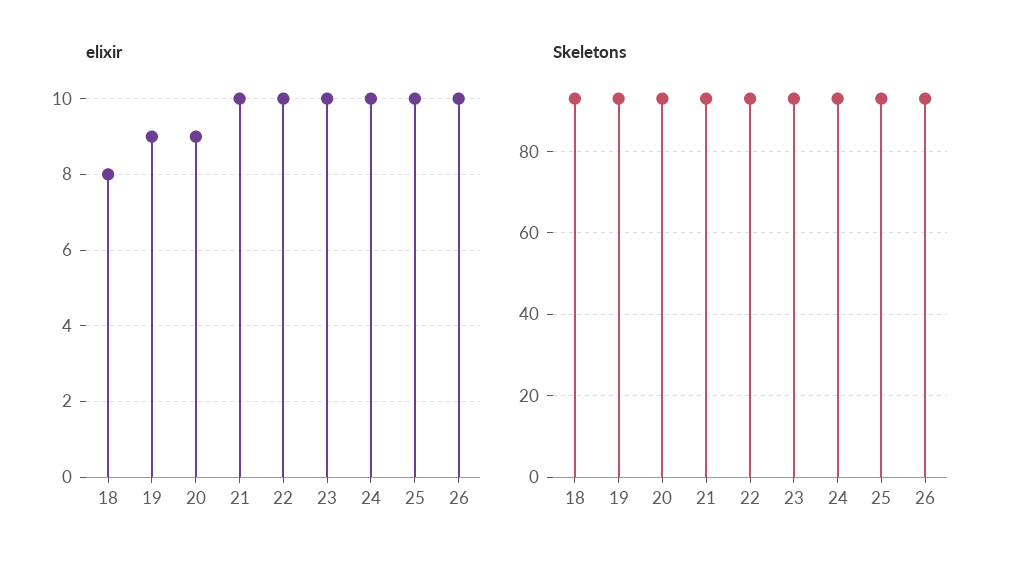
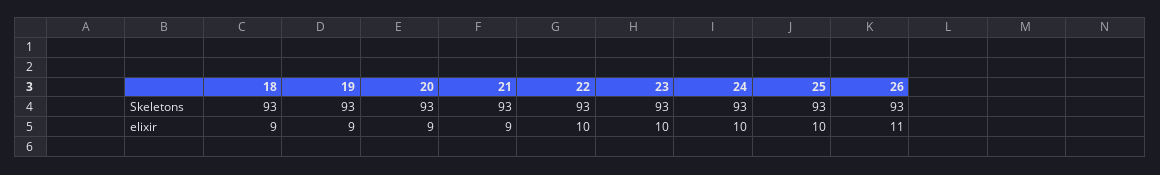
elixir, 18: 8 -> 9
elixir, 21: 10 -> 9
elixir, 26: 10 -> 11

